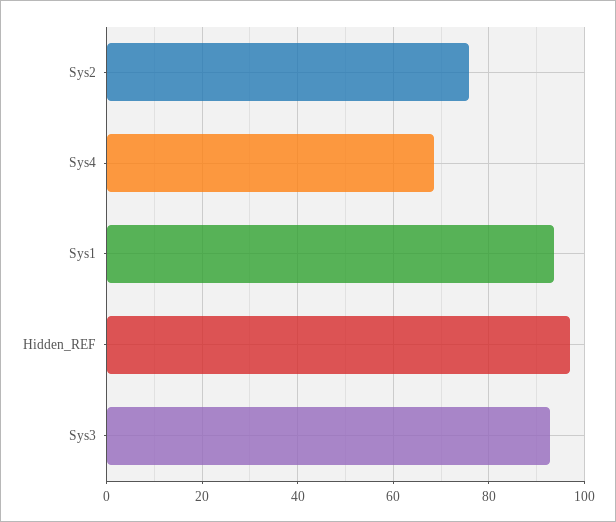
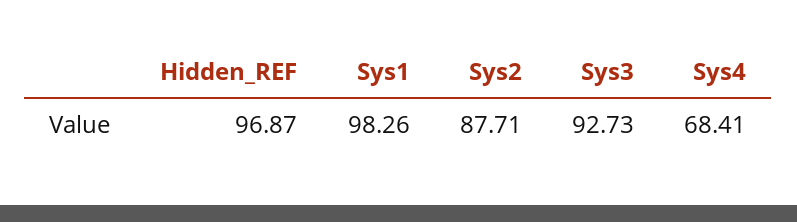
Sys2: 76 -> 87.71
Sys1: 94 -> 98.26

